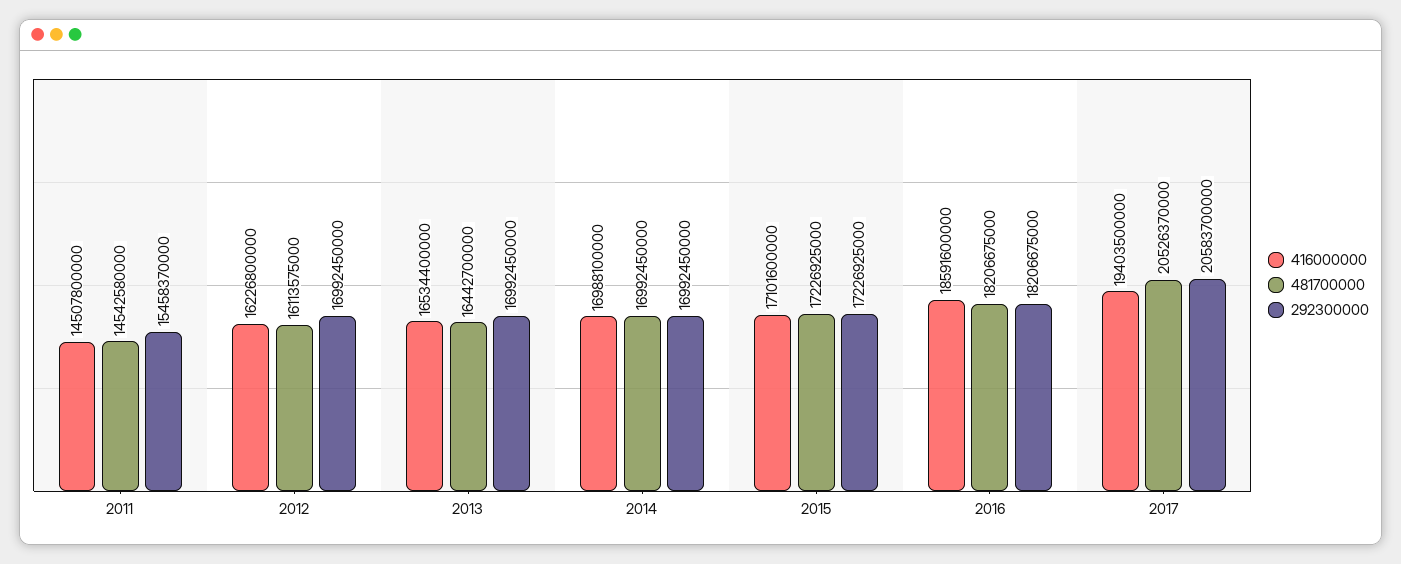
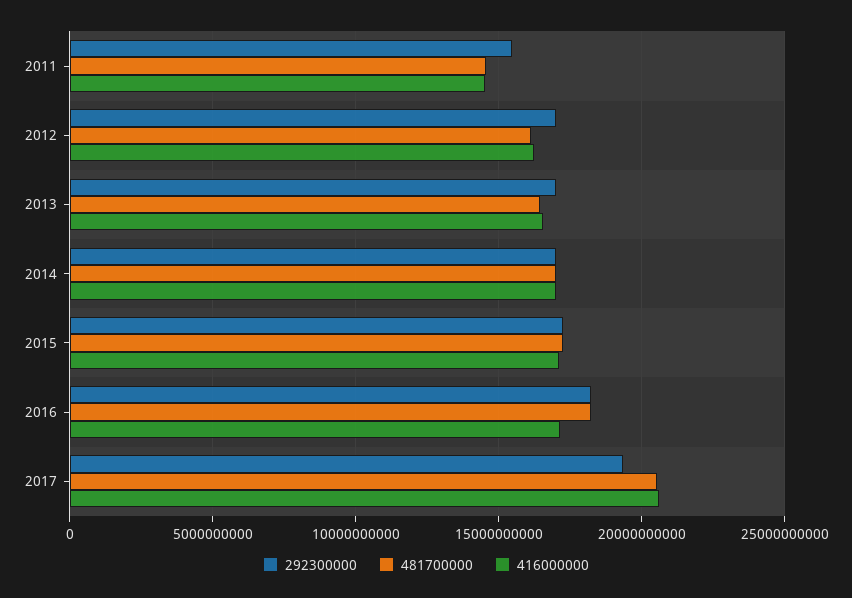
416000000, 2016: 18591600000 -> 17000000000
416000000, 2017: 19403500000 -> 20500000000
292300000, 2017: 20583700000 -> 19500000000

